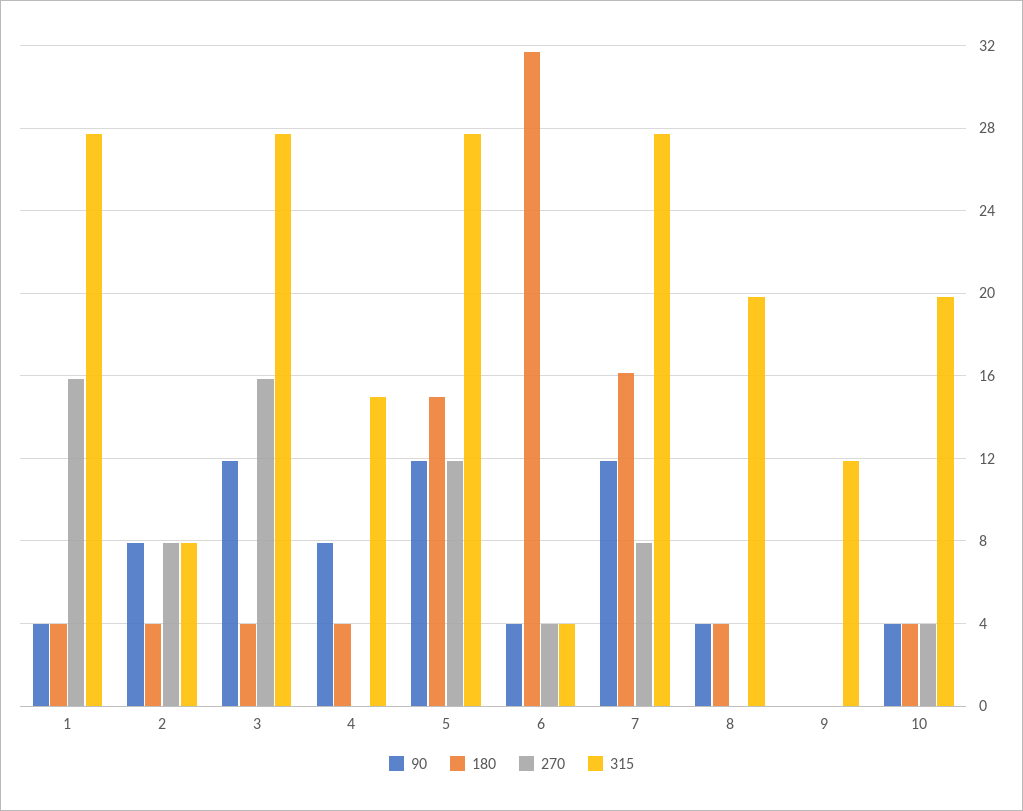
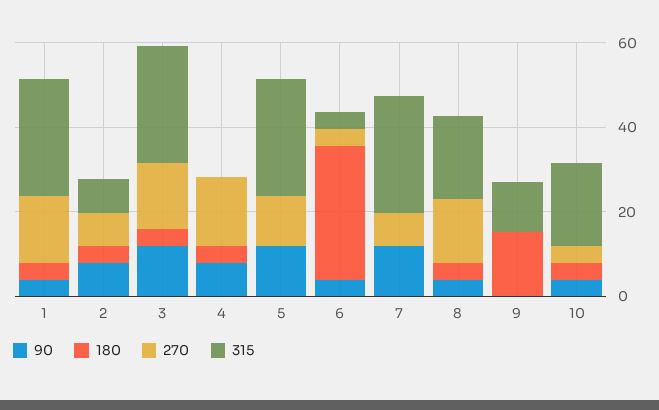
270, 4: 0 -> 15
315, 4: 15 -> 0
180, 5: 15 -> 0
180, 7: 16 -> 0
270, 8: 0 -> 15
180, 9: 0 -> 15

